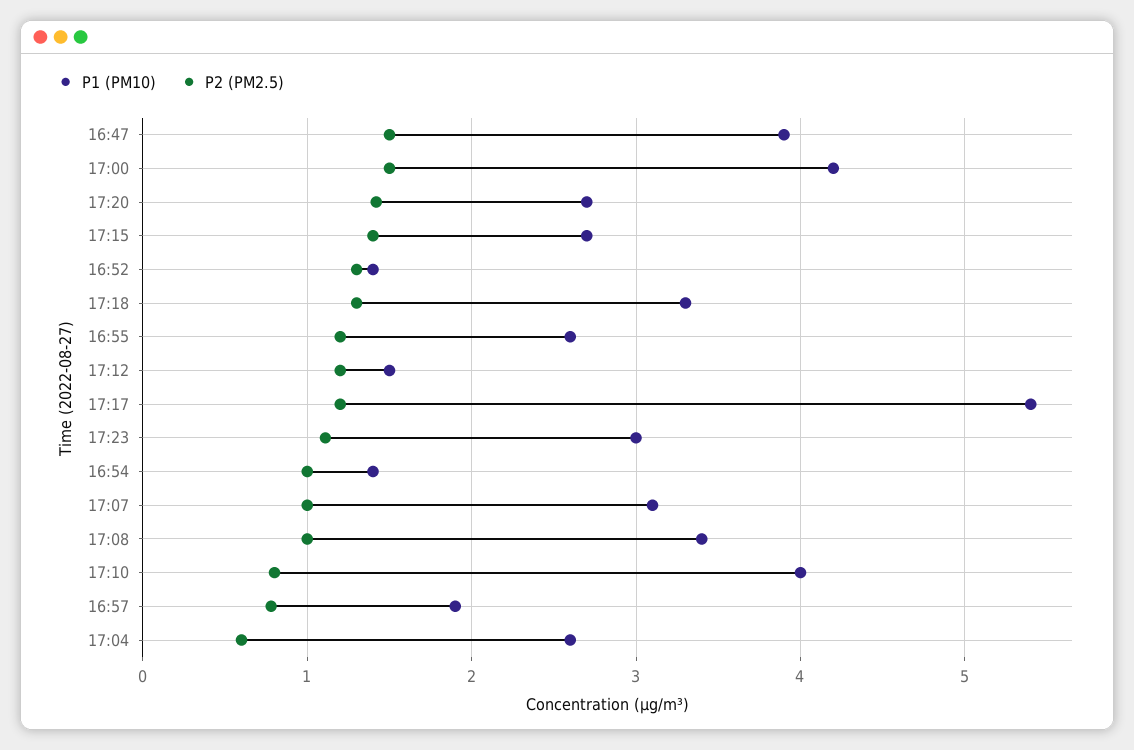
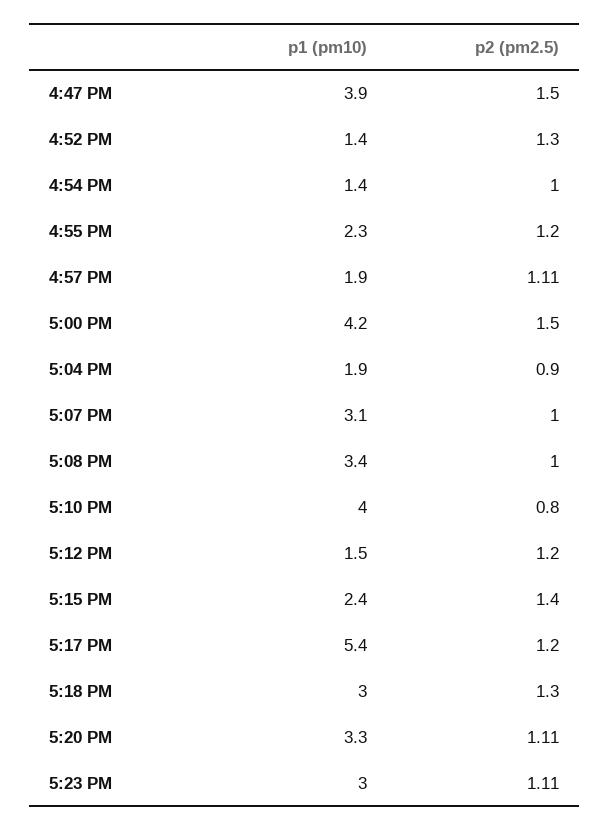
P1 (PM10), 17:20: 2.7 -> 3.3
P2 (PM2.5), 17:20: 1.4 -> 1.11
P1 (PM10), 17:15: 2.7 -> 2.4
P1 (PM10), 17:18: 3.3 -> 3
P1 (PM10), 16:55: 2.6 -> 2.3
P2 (PM2.5), 16:57: 0.8 -> 1.11
P1 (PM10), 17:04: 2.6 -> 1.9
P2 (PM2.5), 17:04: 0.6 -> 0.9

